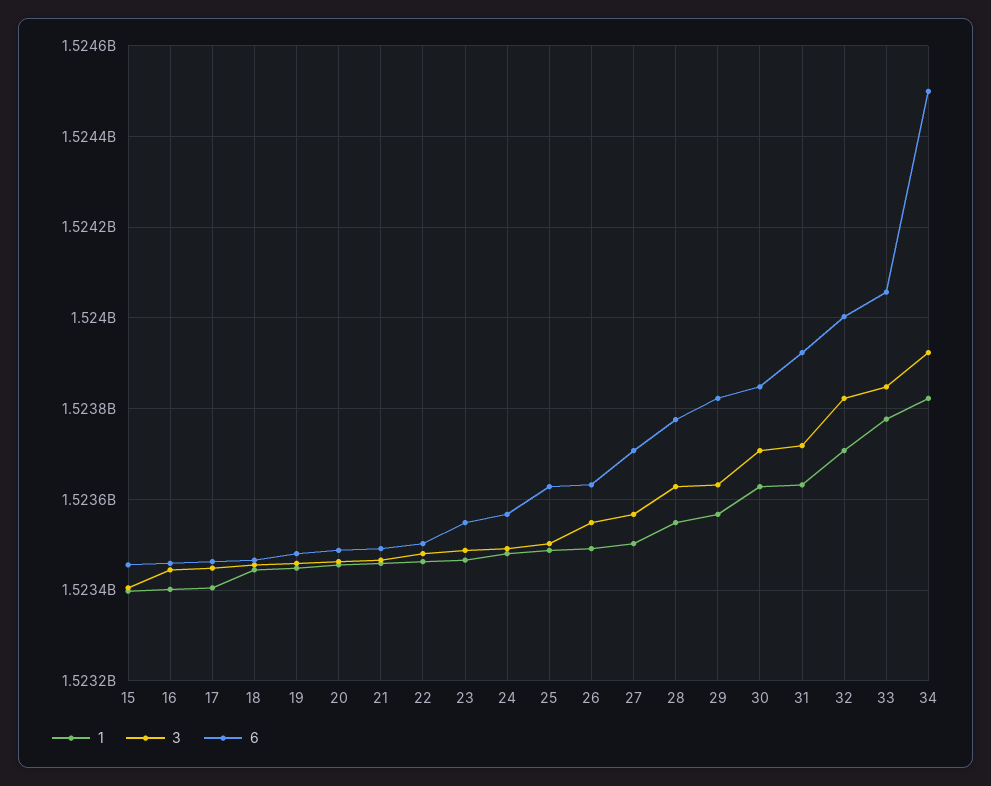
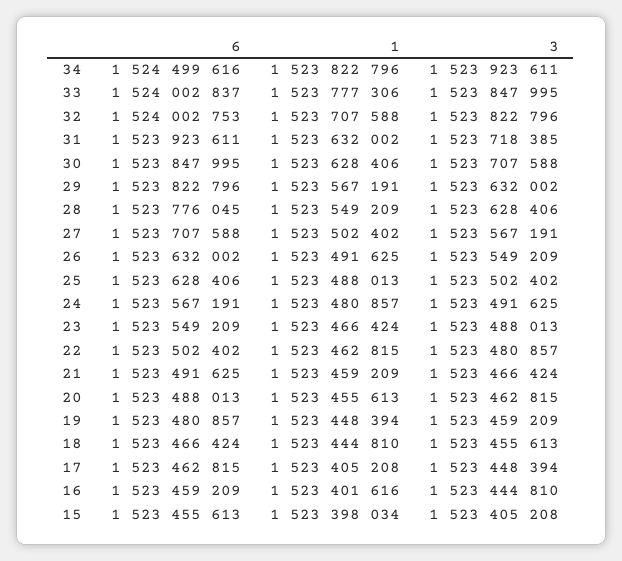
6, 33: 1524060000 -> 1524002837

